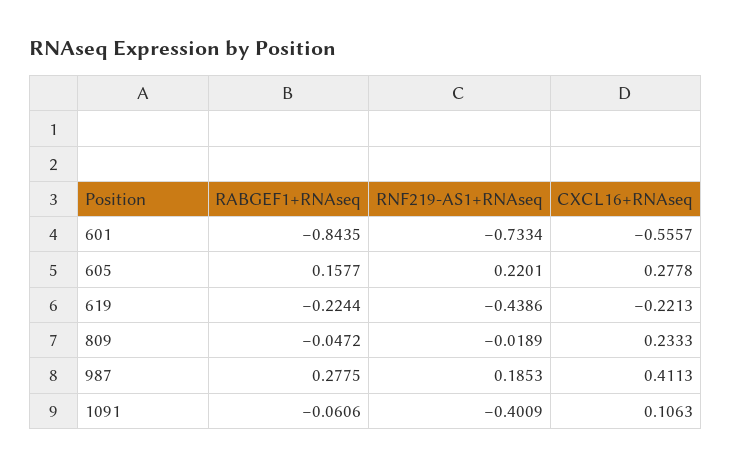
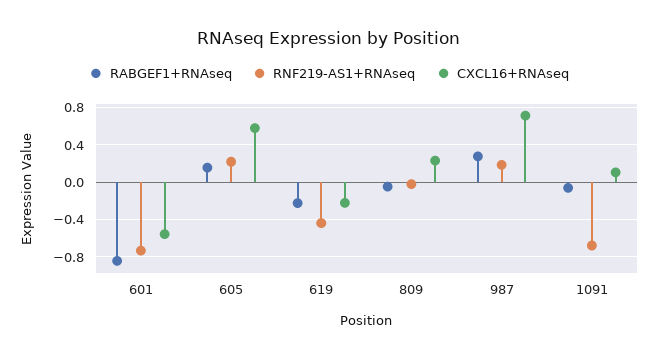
CXCL16+RNAseq, 605: 0.2778 -> 0.6
CXCL16+RNAseq, 987: 0.4113 -> 0.7
RNF219-AS1+RNAseq, 1091: -0.4009 -> -0.7

